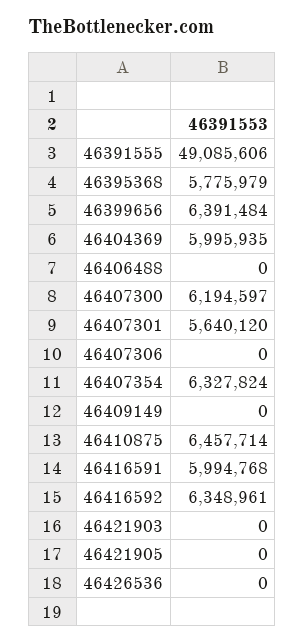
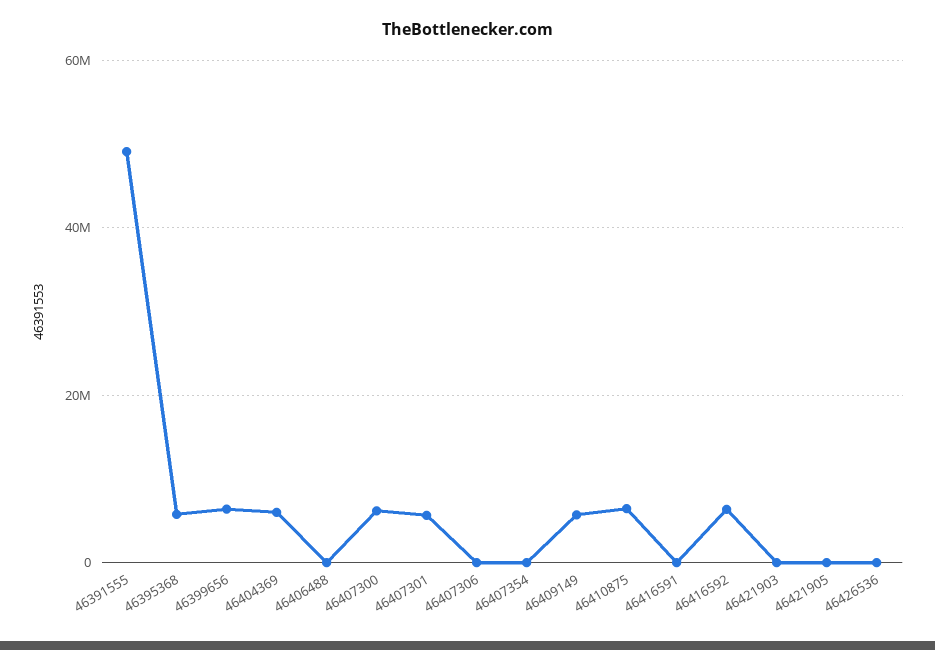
46407354: 6327824 -> 0
46409149: 0 -> 6000000
46416591: 5994768 -> 0

